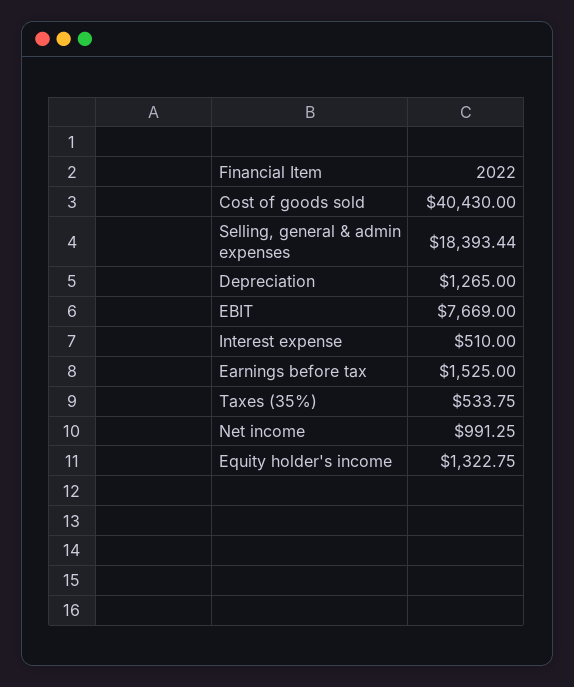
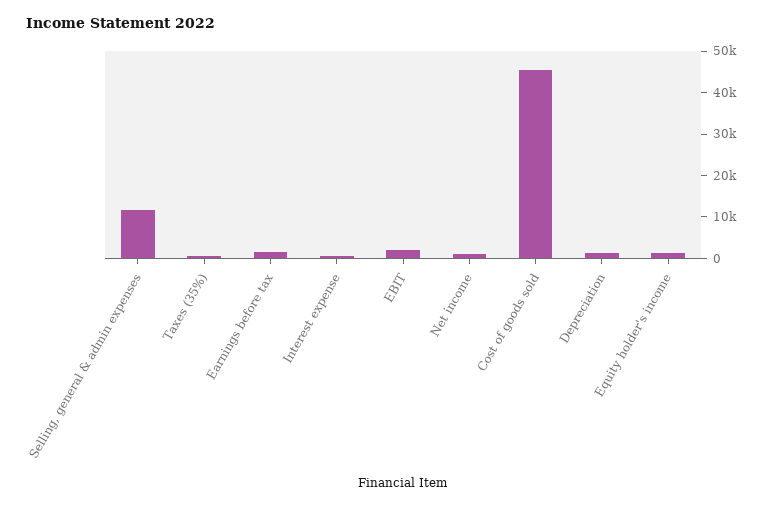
Cost of goods sold: 40430 -> 46000
Selling, general & admin expenses: 18393.44 -> 12000
EBIT: 7669 -> 2000

